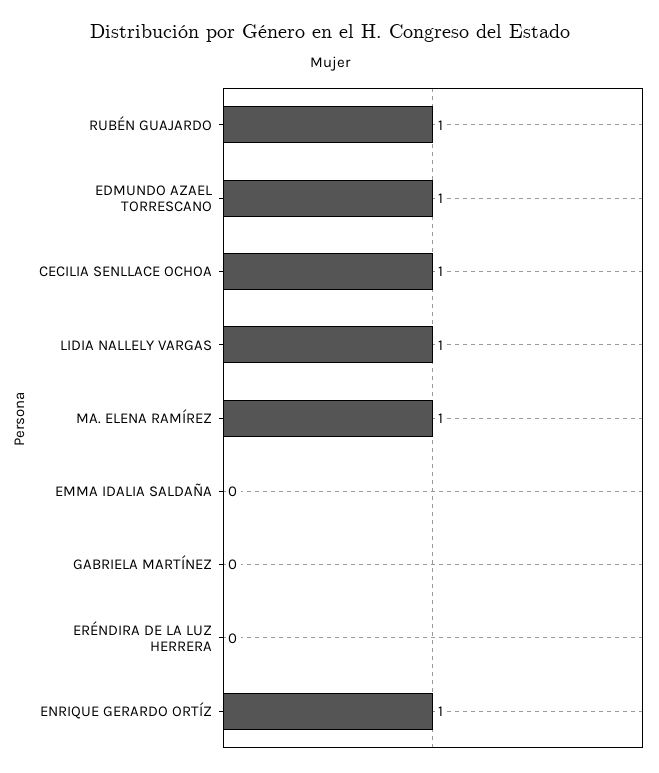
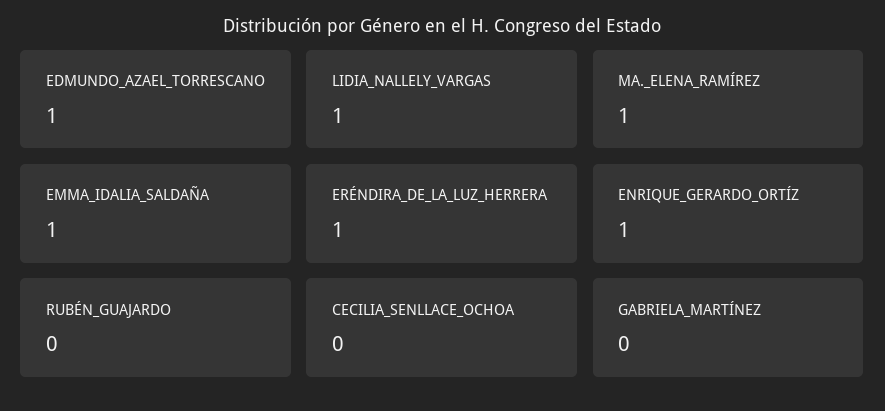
RUBÉN GUAJARDO: 1 -> 0
CECILIA SENLLACE OCHOA: 1 -> 0
EMMA IDALIA SALDAÑA: 0 -> 1
ERÉNDIRA DE LA LUZ HERRERA: 0 -> 1

